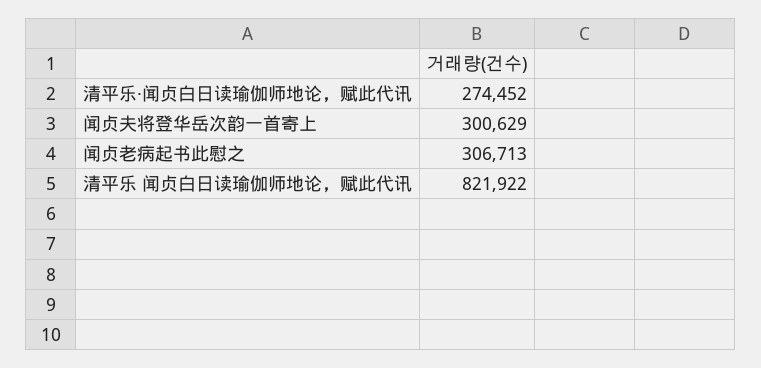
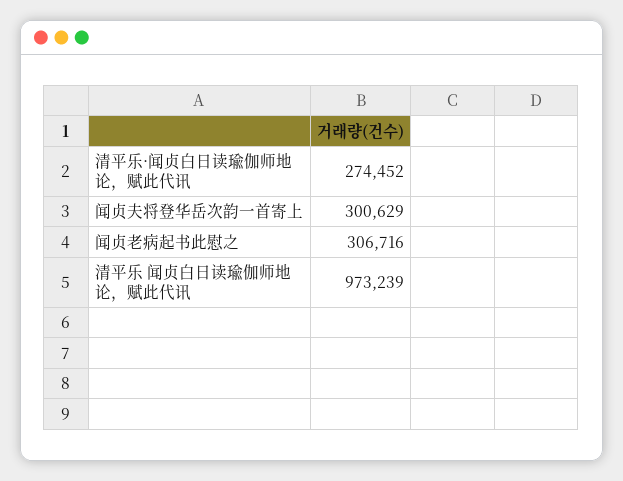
闻贞老病起书此慰之: 306713 -> 306716
清平乐 闻贞白日读瑜伽师地论，赋此代讯: 821922 -> 973239

